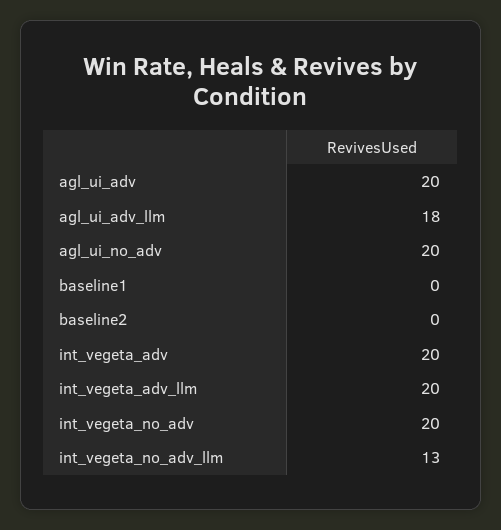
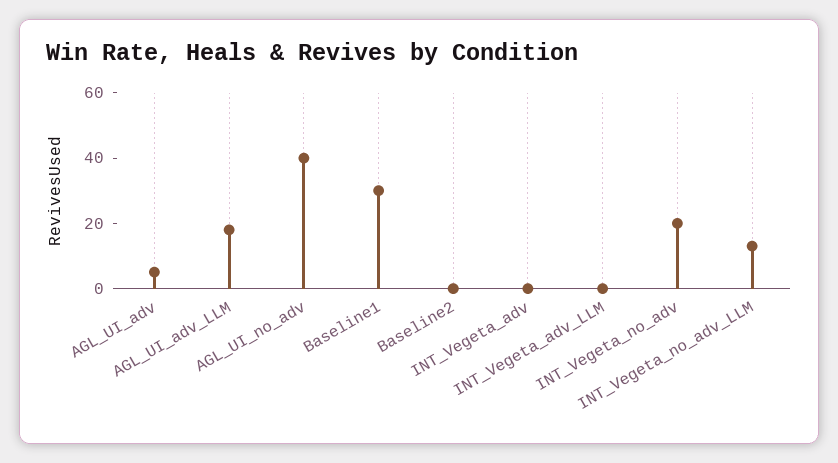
agl_ui_adv: 20 -> 5
agl_ui_no_adv: 20 -> 40
baseline1: 0 -> 30
int_vegeta_adv: 20 -> 0
int_vegeta_adv_llm: 20 -> 0

